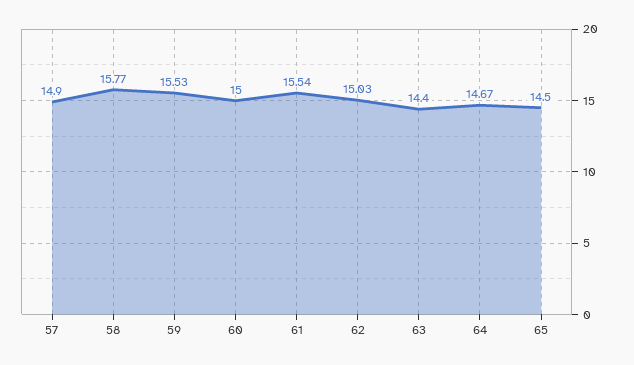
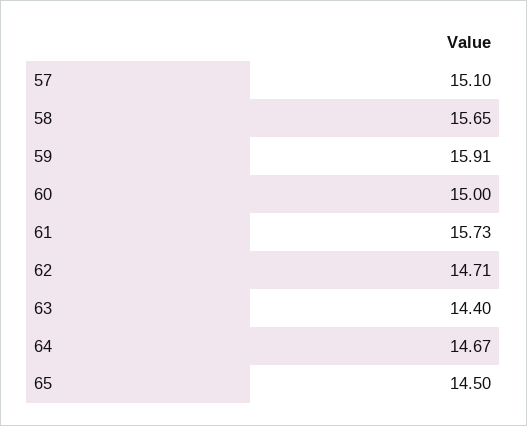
57: 14.9 -> 15.1
58: 15.77 -> 15.65
59: 15.53 -> 15.91
61: 15.54 -> 15.73
62: 15.03 -> 14.71

